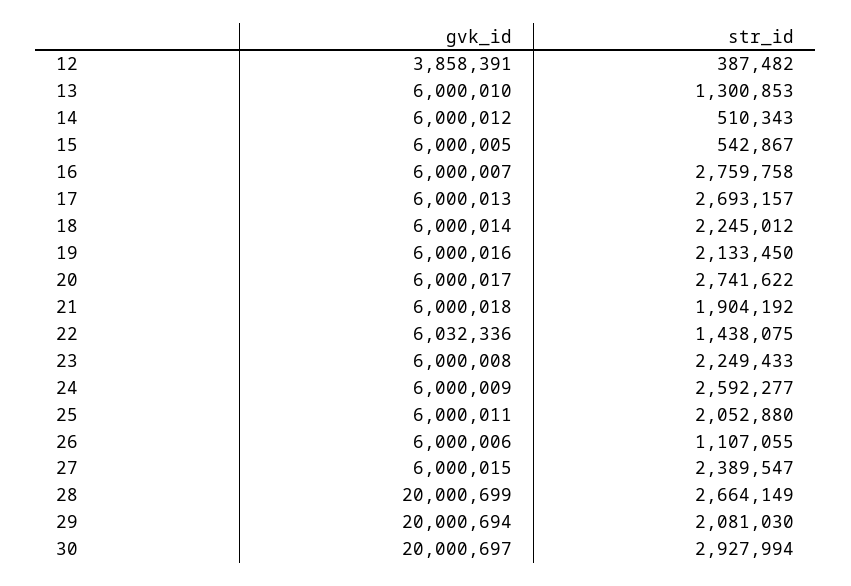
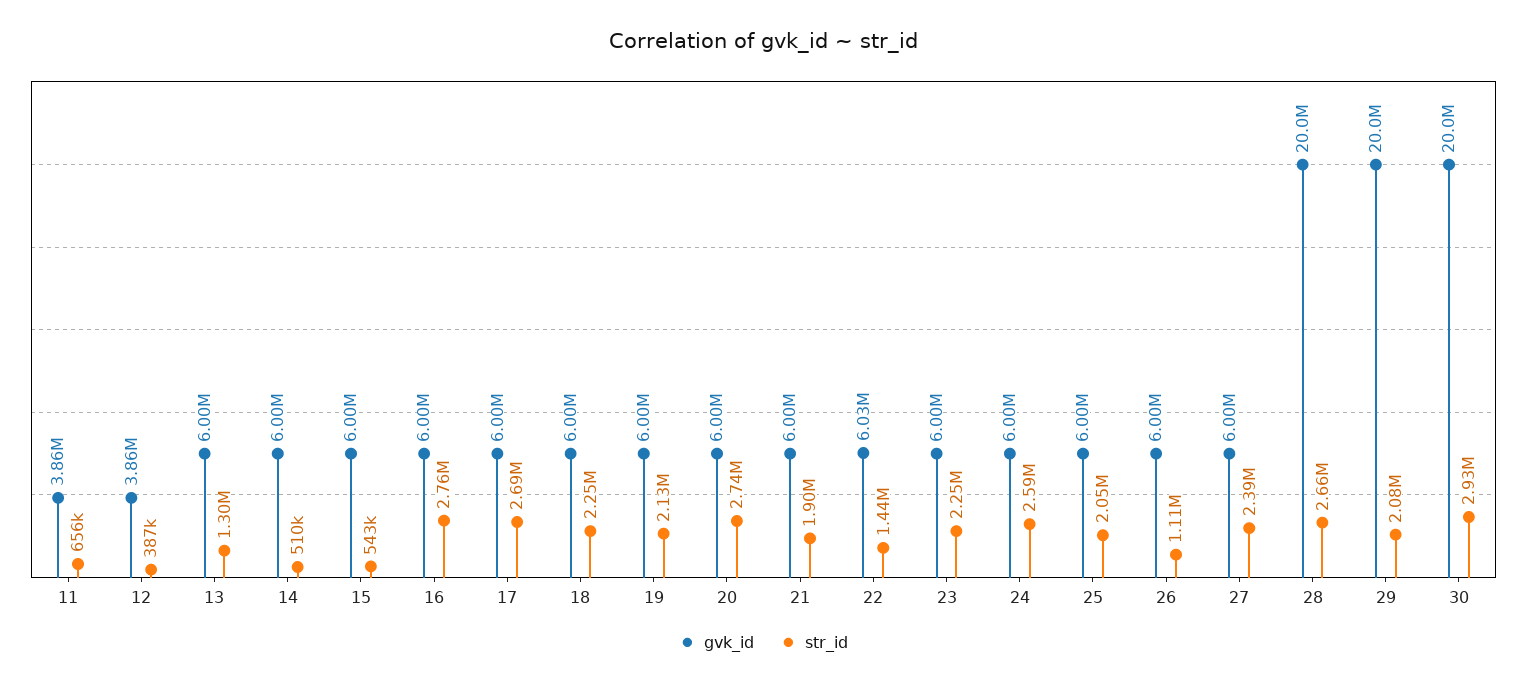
gvk_id, 11: none -> 3860000
str_id, 11: none -> 656000

